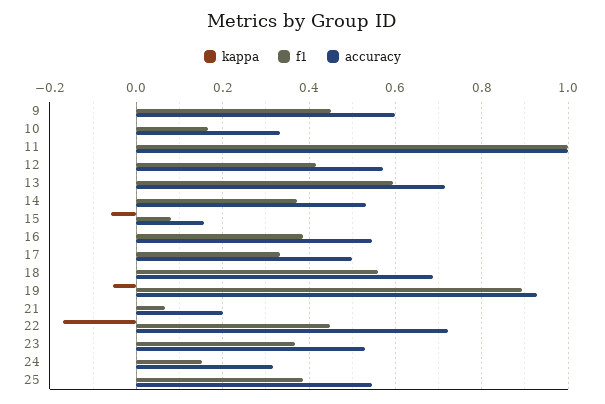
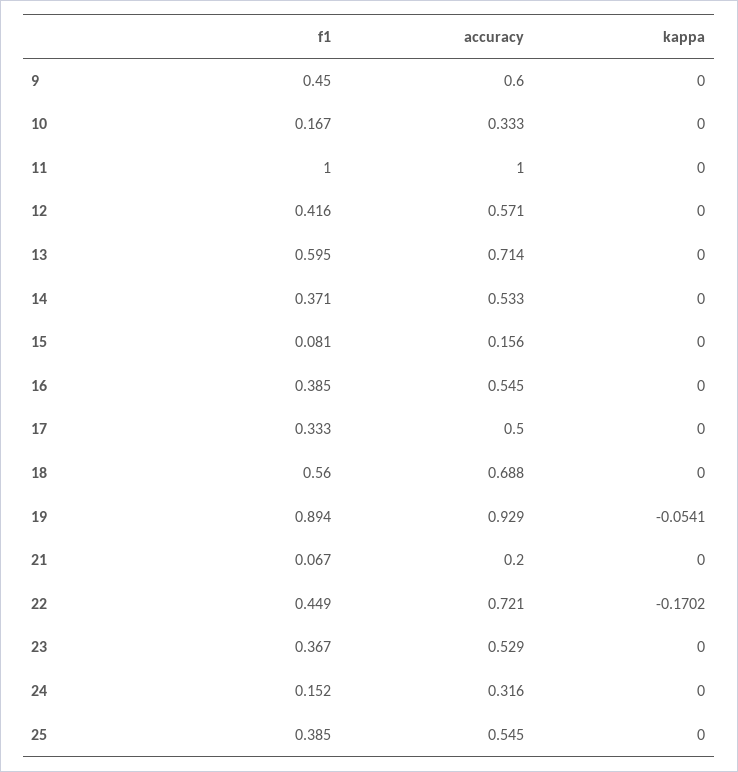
kappa, 15: -0.06 -> 0

